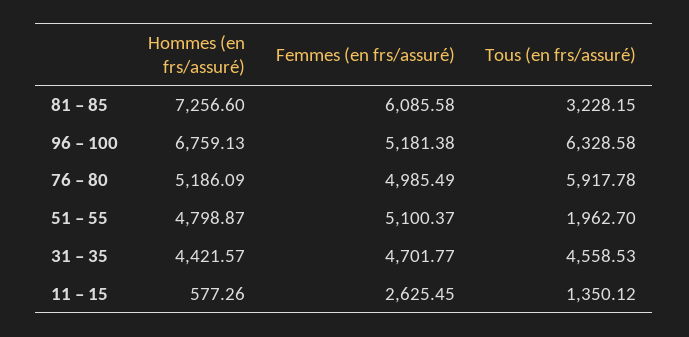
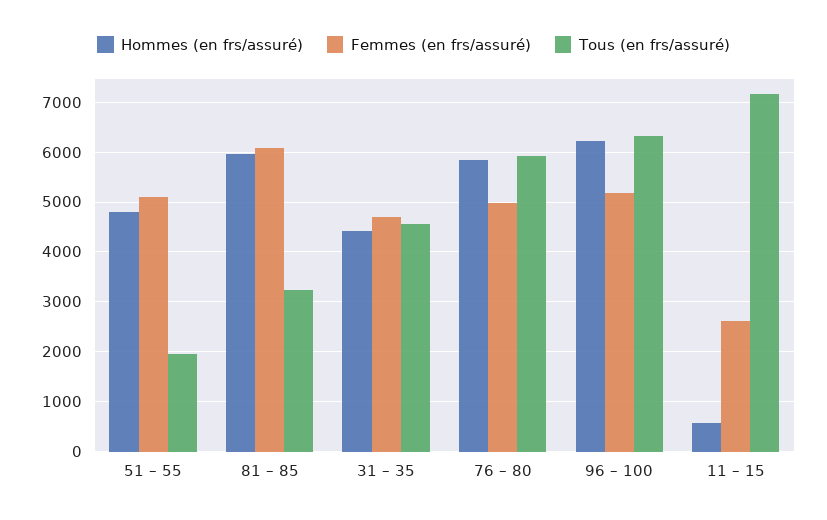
Hommes (en frs/assuré), 81 – 85: 7256.6 -> 6000
Hommes (en frs/assuré), 96 – 100: 6759.13 -> 6200
Hommes (en frs/assuré), 76 – 80: 5186.09 -> 5800
Tous (en frs/assuré), 11 – 15: 1350.12 -> 7200

